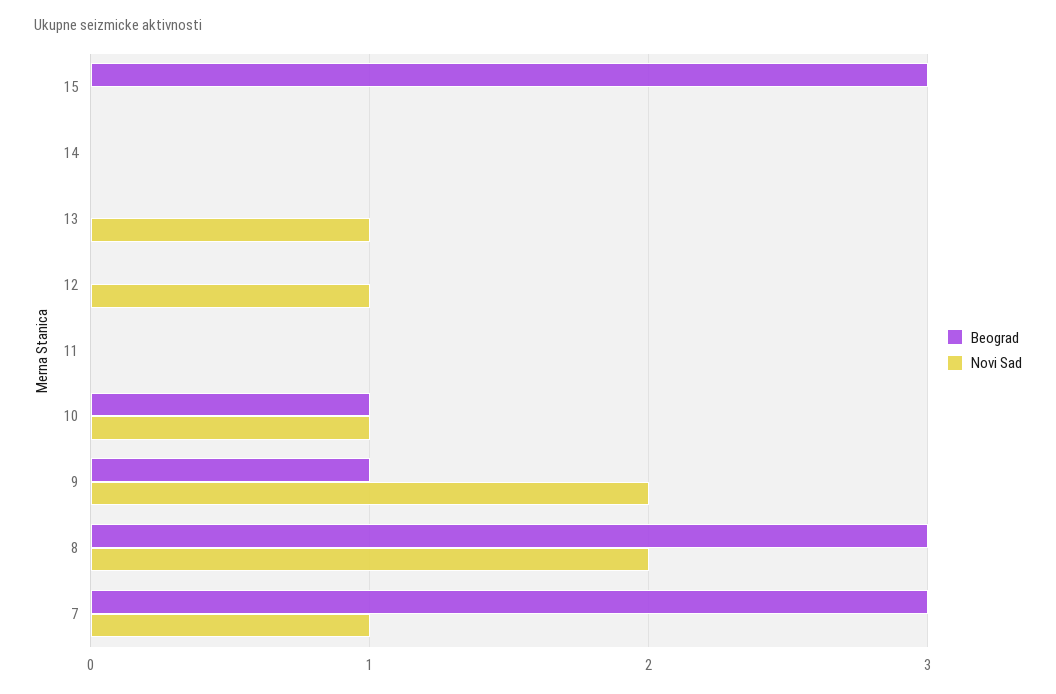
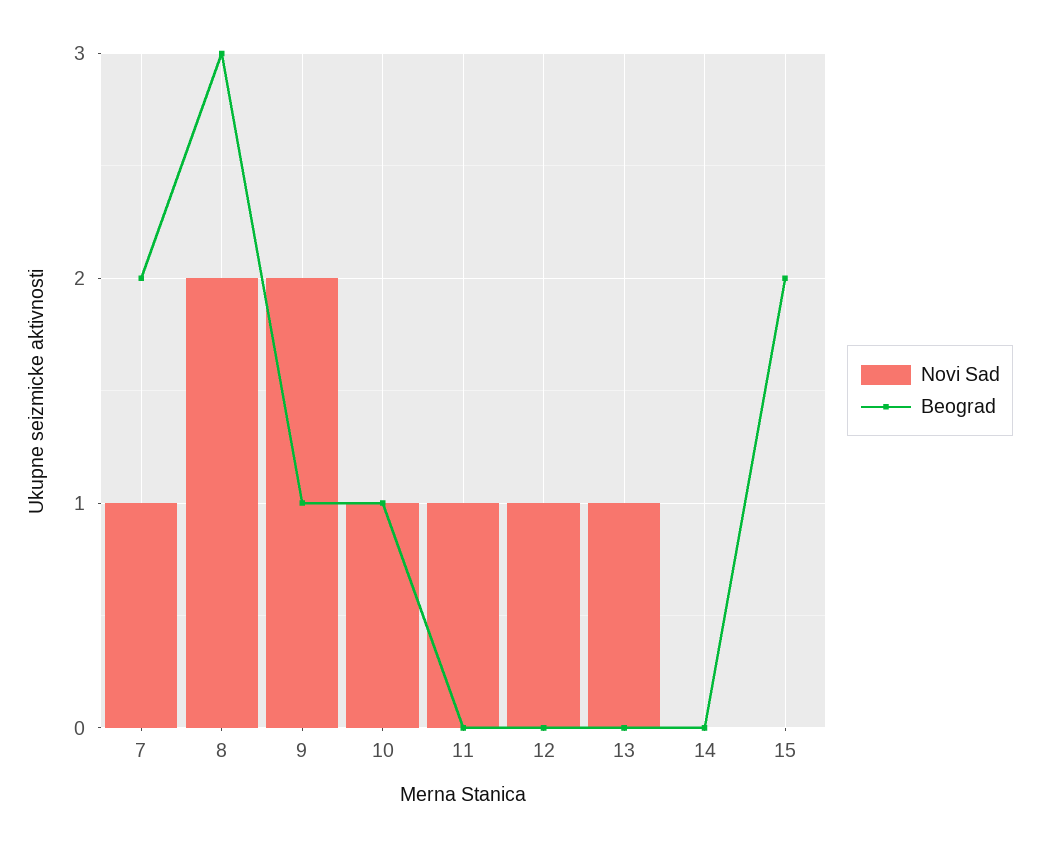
Beograd, 15: 3 -> 2
Novi Sad, 11: 0 -> 1
Beograd, 7: 3 -> 2

